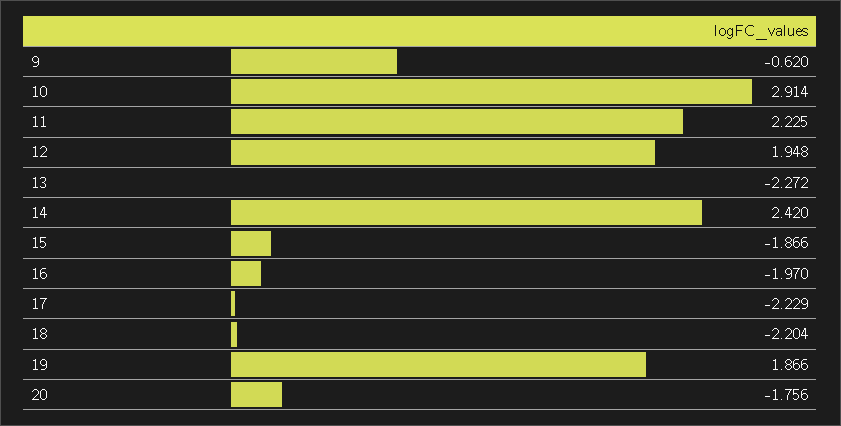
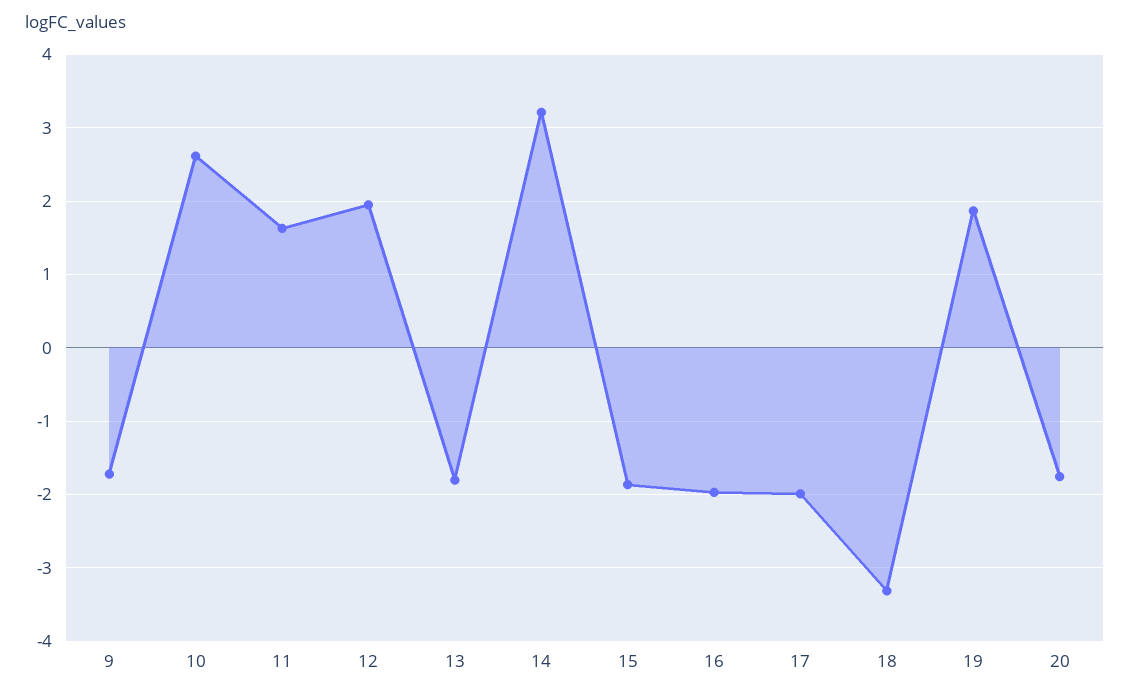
9: -0.62 -> -1.7
10: 2.914 -> 2.6
11: 2.225 -> 1.6
13: -2.272 -> -1.8
14: 2.42 -> 3.2
17: -2.229 -> -2
18: -2.204 -> -3.3

